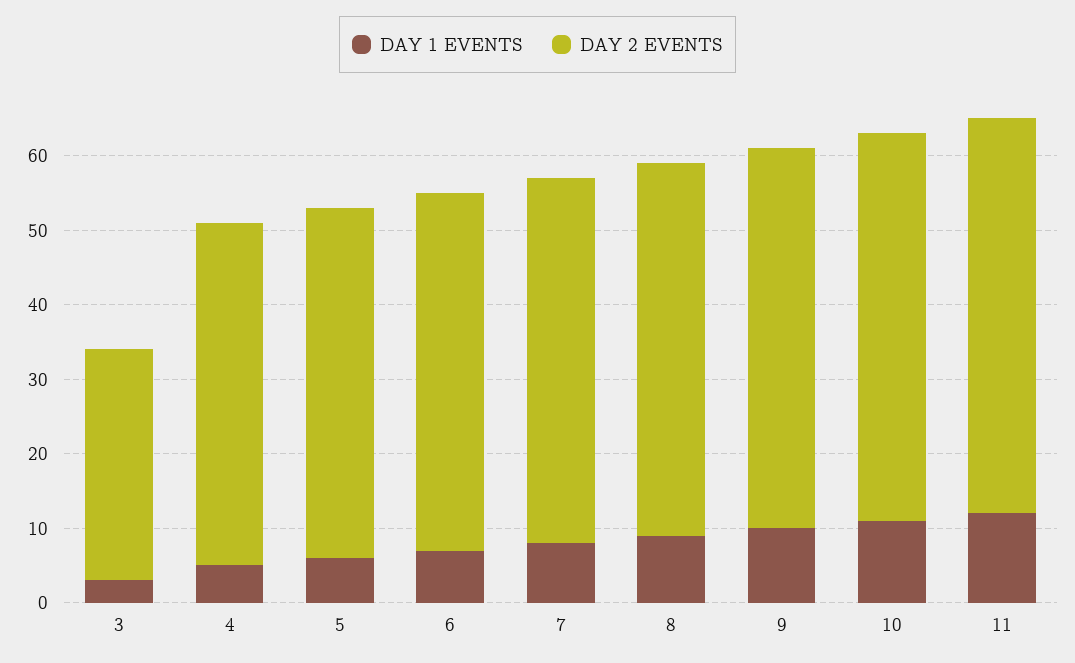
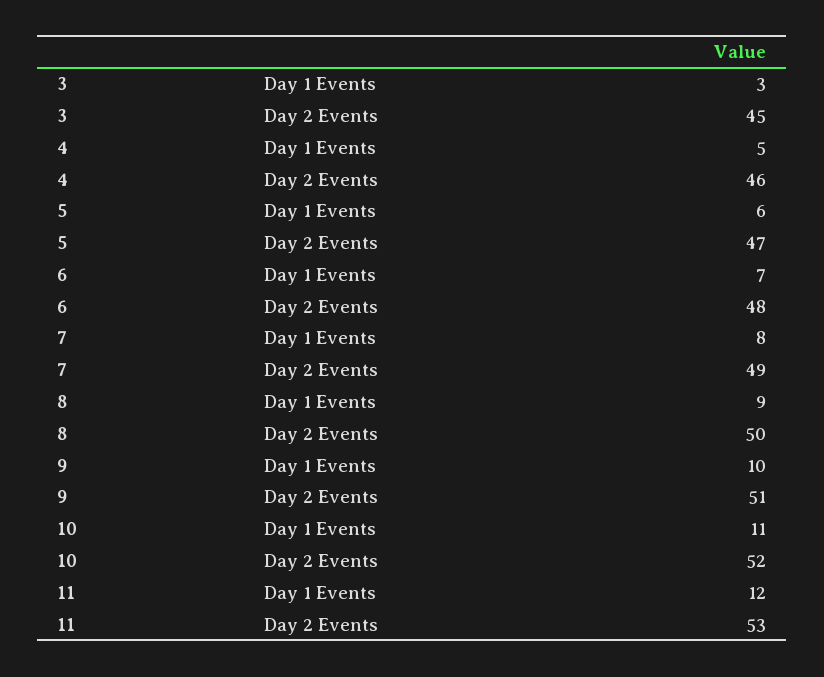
DAY 2 EVENTS, 3: 30 -> 45

